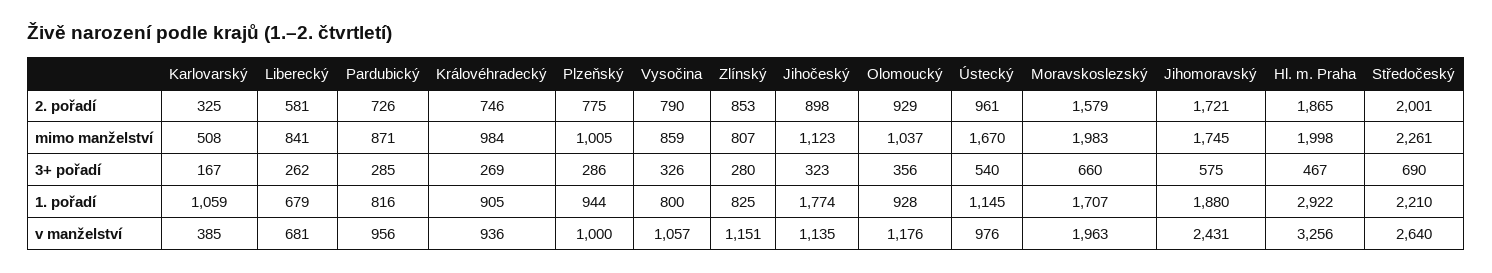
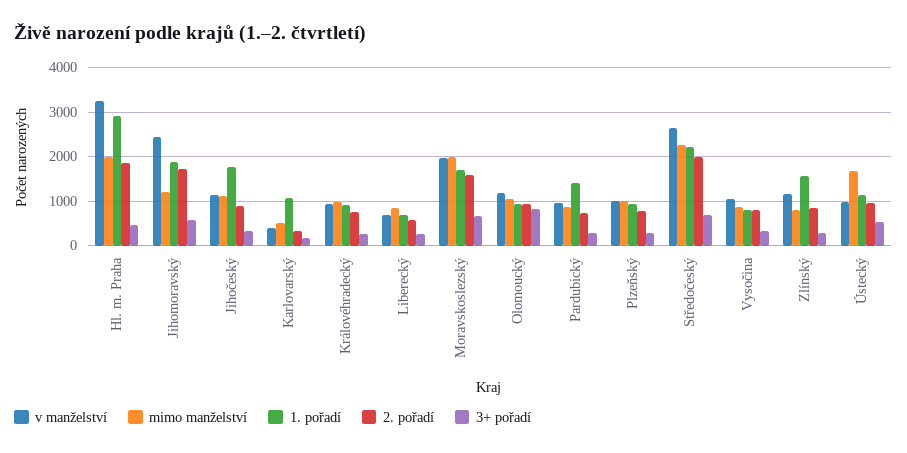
mimo manželství, Jihomoravský: 1745 -> 1200
3+ pořadí, Olomoucký: 356 -> 800
1. pořadí, Pardubický: 816 -> 1400
1. pořadí, Zlínský: 825 -> 1600

